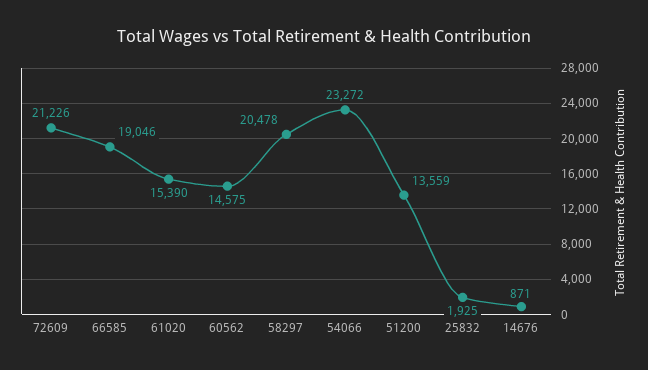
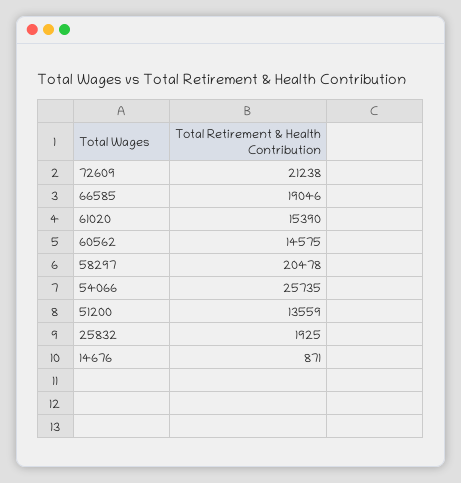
72609: 21226 -> 21238
54066: 23272 -> 25735

